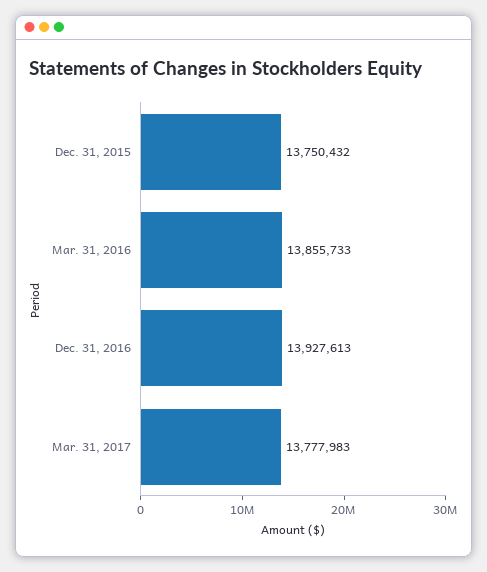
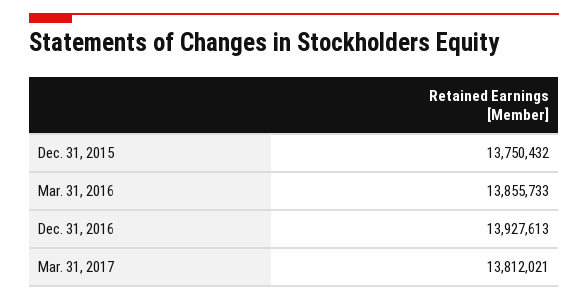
Mar. 31, 2017: 13777983 -> 13812021

